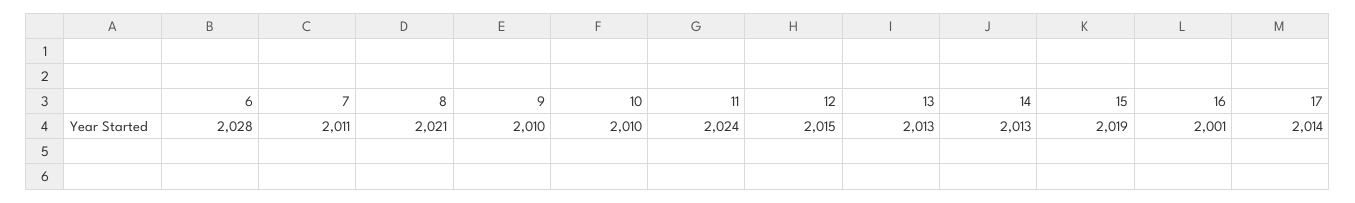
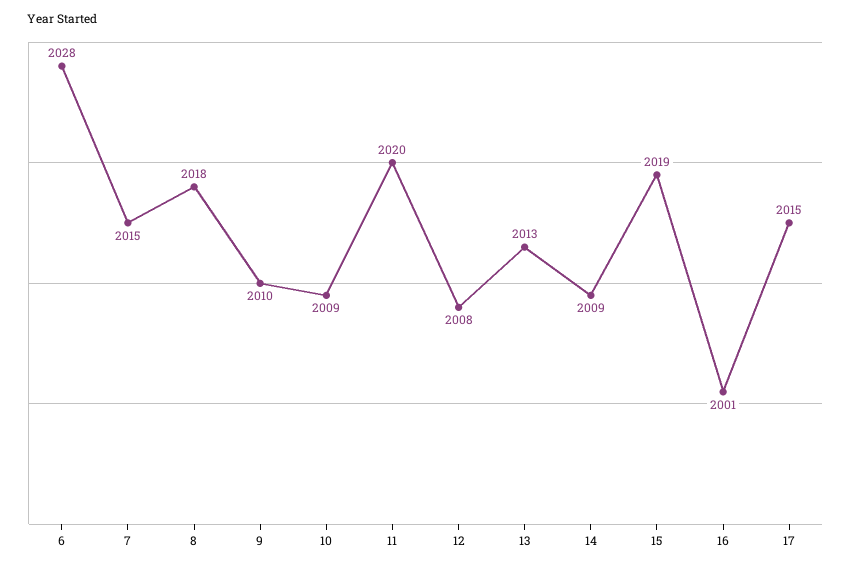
7: 2011 -> 2015
8: 2021 -> 2018
10: 2010 -> 2009
11: 2024 -> 2020
12: 2015 -> 2008
14: 2013 -> 2009
17: 2014 -> 2015

